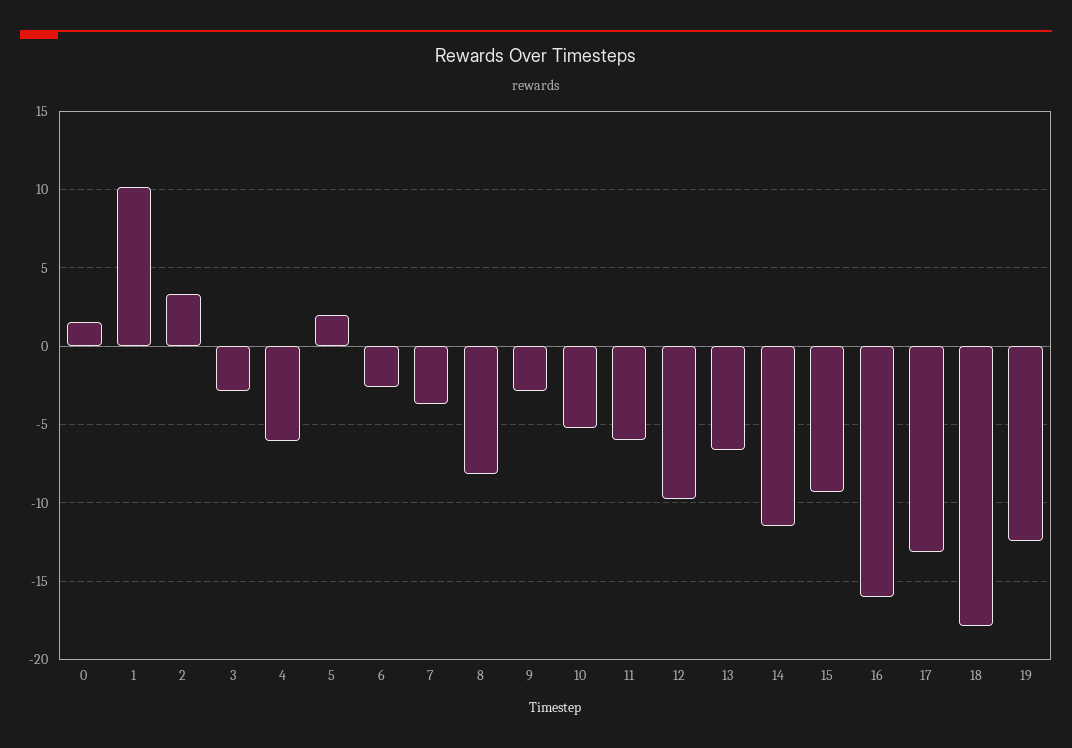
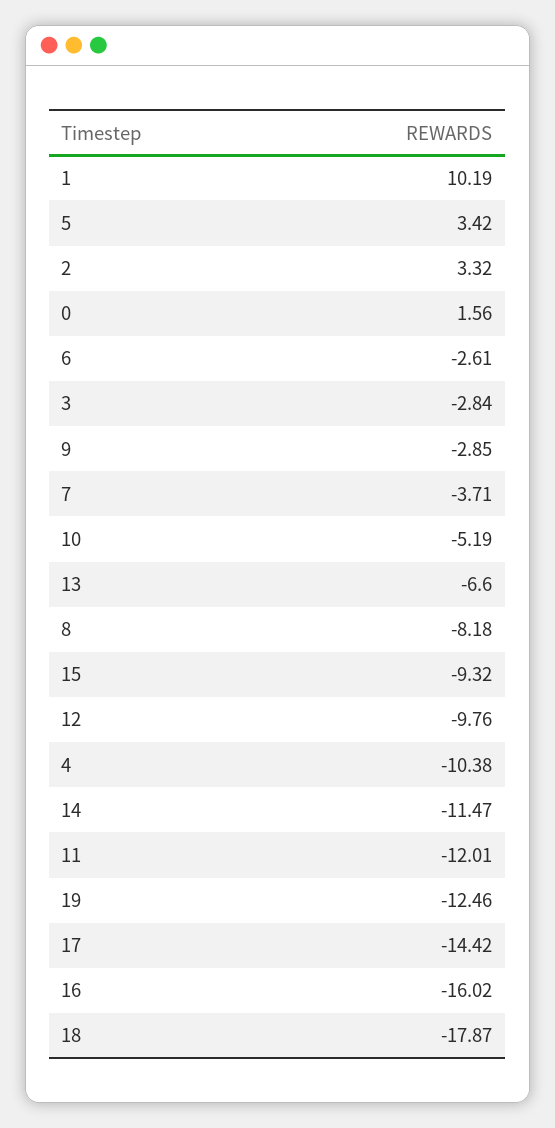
4: -6 -> -10.38
5: 2 -> 3.42
11: -6 -> -12.01
17: -13 -> -14.42

